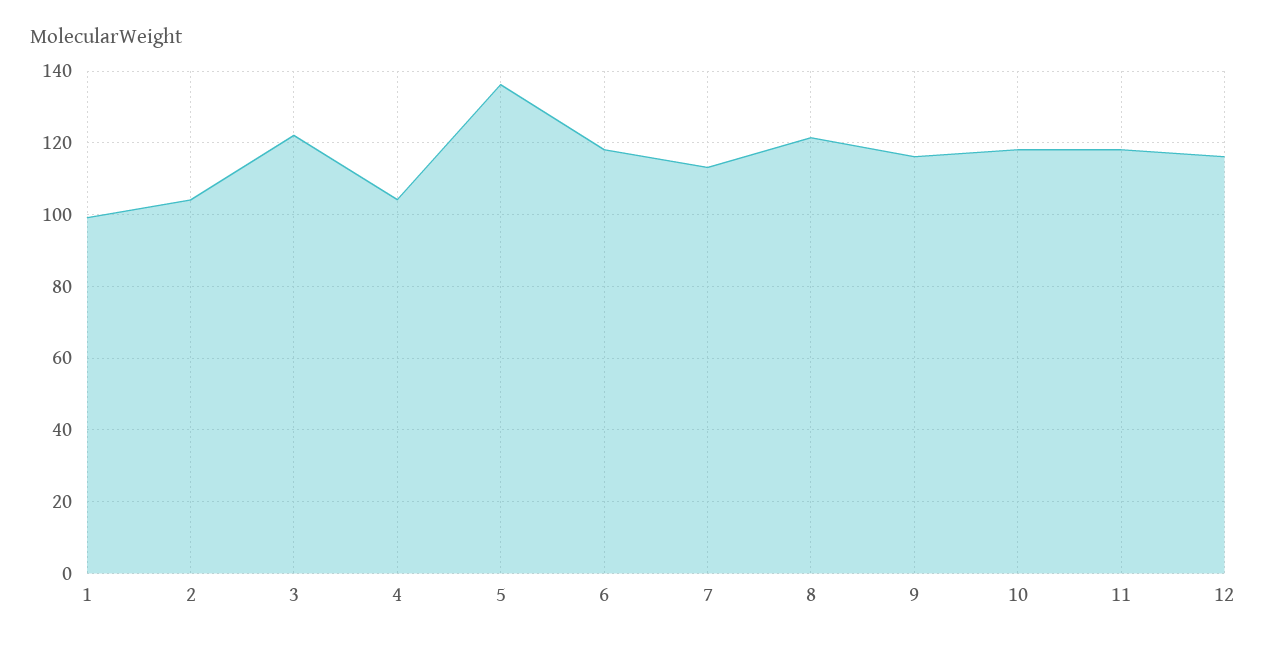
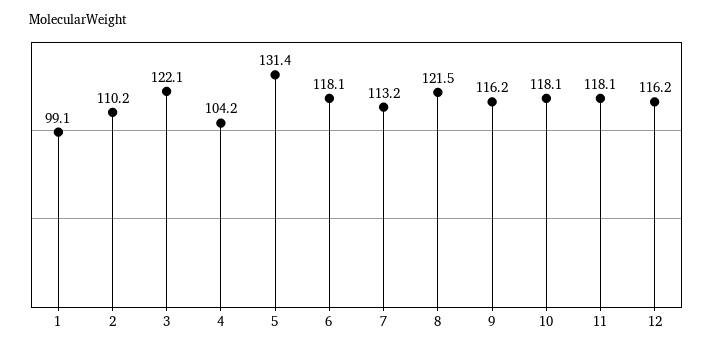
2: 104 -> 110.2
5: 136 -> 131.4

